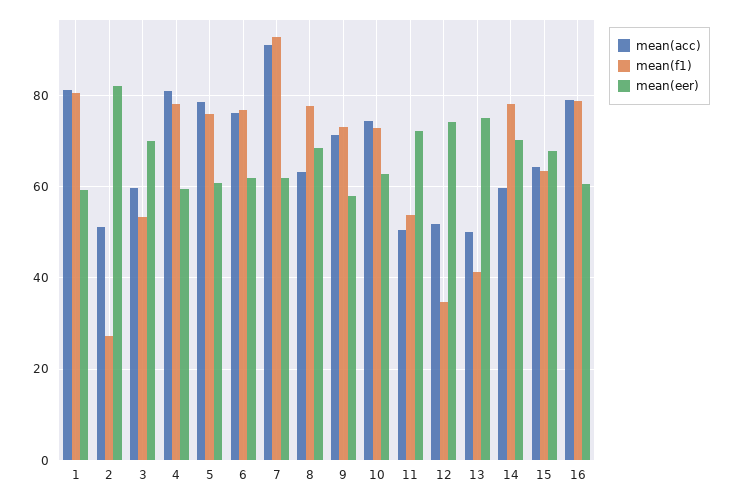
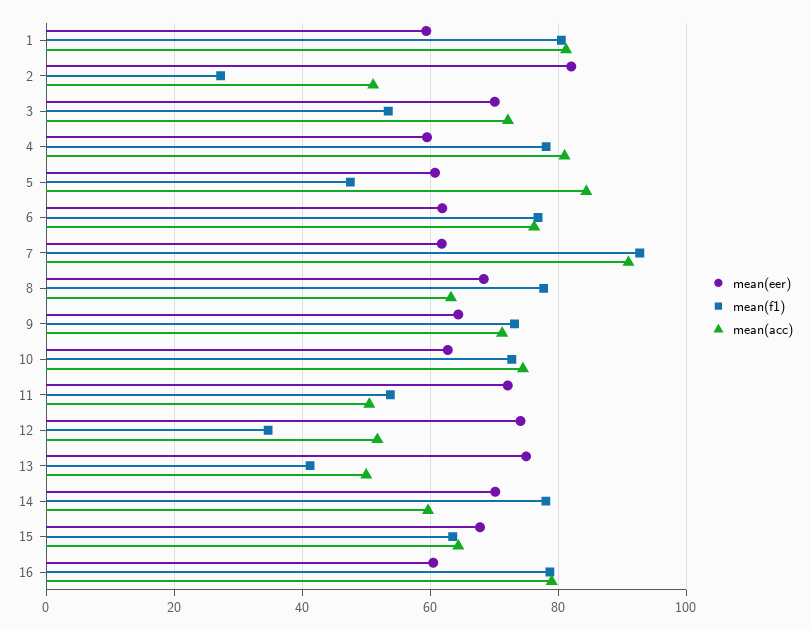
mean(acc), 3: 60 -> 72
mean(acc), 5: 78 -> 84
mean(f1), 5: 76 -> 48
mean(eer), 9: 58 -> 64

